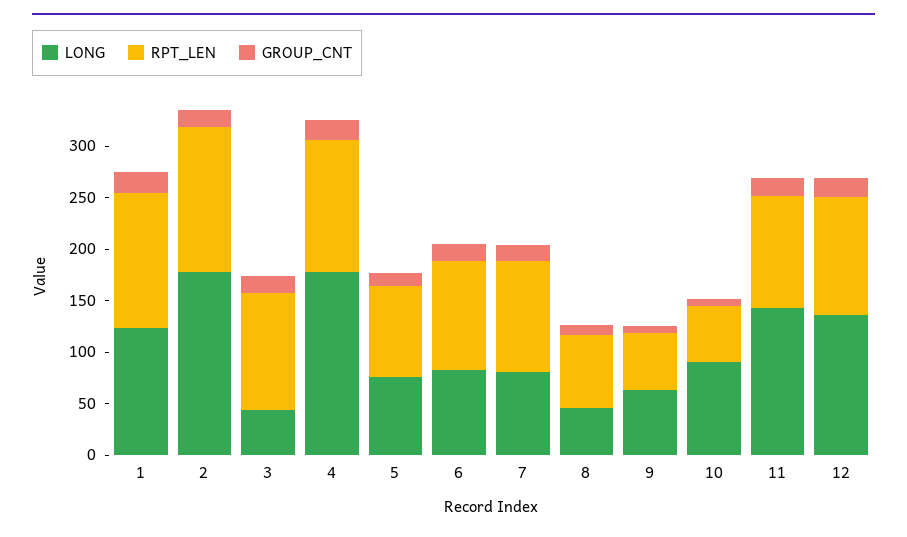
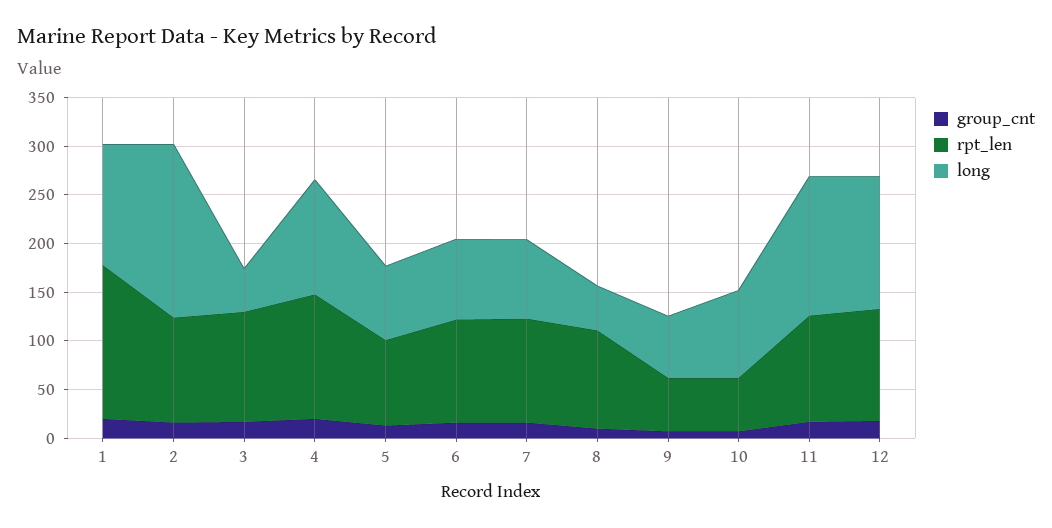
RPT_LEN, 1: 130 -> 160
RPT_LEN, 2: 140 -> 110
LONG, 4: 180 -> 120
RPT_LEN, 8: 70 -> 100

